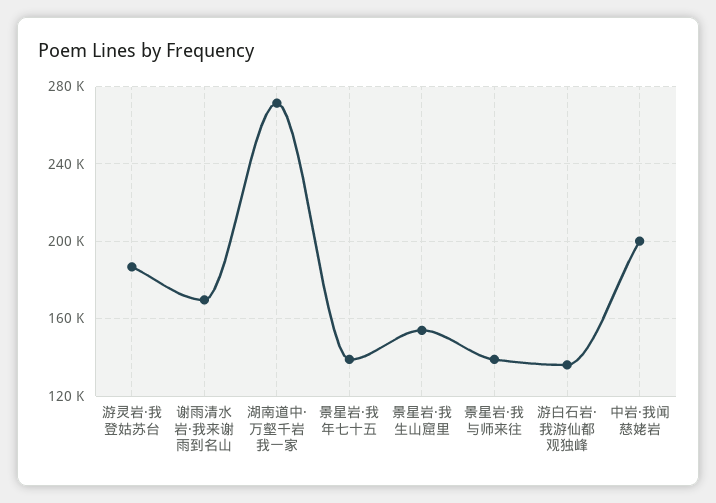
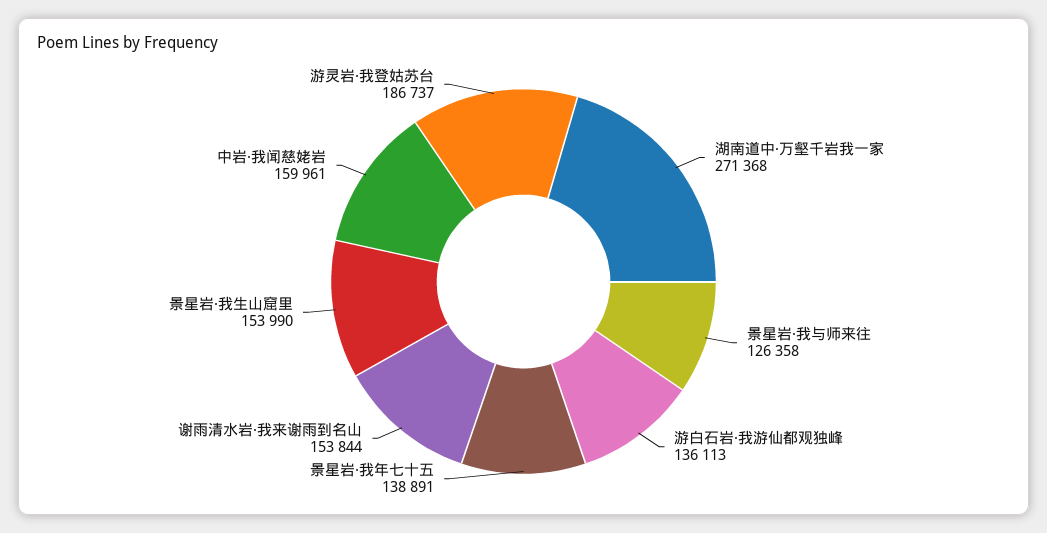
谢雨清水岩·我来谢雨到名山: 170000 -> 153844
景星岩·我与师来往: 140000 -> 126358
中岩·我闻慈姥岩: 200000 -> 159961

